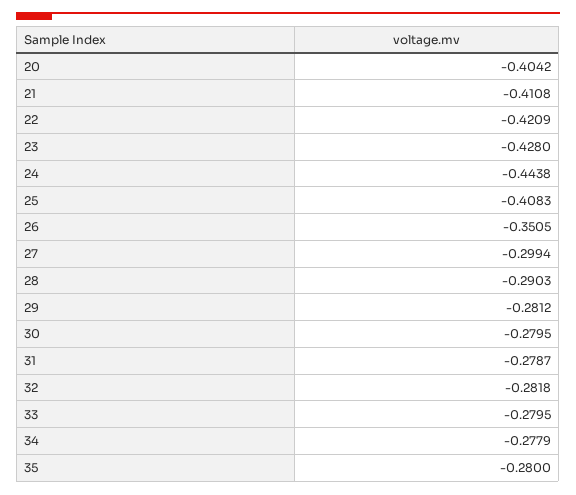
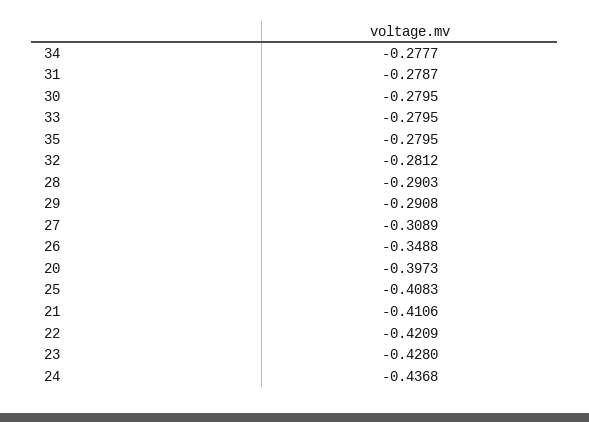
20: -0.4042 -> -0.3973
21: -0.4108 -> -0.4106
24: -0.4438 -> -0.4368
26: -0.3505 -> -0.3488
27: -0.2994 -> -0.3089
29: -0.2812 -> -0.2908
32: -0.2818 -> -0.2812
34: -0.2779 -> -0.2777
35: -0.28 -> -0.2795

